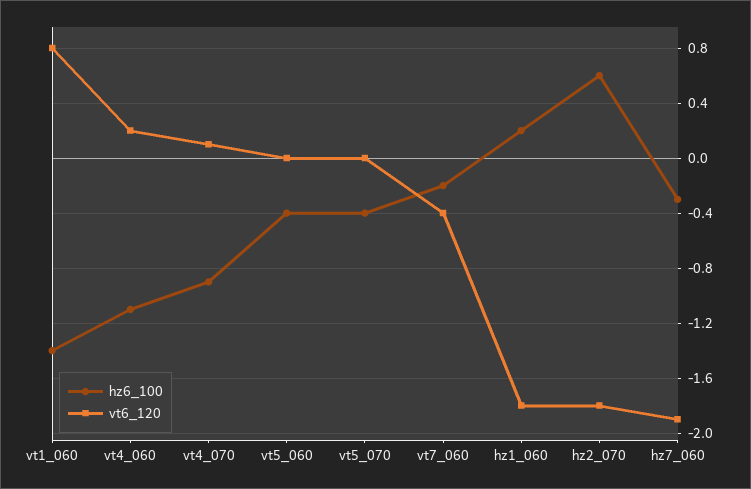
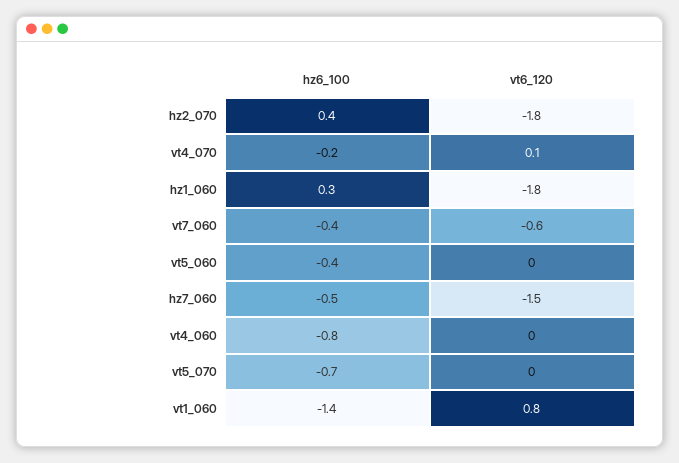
hz6_100, vt4_060: -1.1 -> -0.8
vt6_120, vt4_060: 0.2 -> 0
hz6_100, vt4_070: -0.9 -> -0.2
hz6_100, vt5_070: -0.4 -> -0.7
hz6_100, vt7_060: -0.2 -> -0.4
vt6_120, vt7_060: -0.4 -> -0.6
hz6_100, hz1_060: 0.2 -> 0.3
hz6_100, hz2_070: 0.6 -> 0.4
hz6_100, hz7_060: -0.3 -> -0.5
vt6_120, hz7_060: -1.9 -> -1.5

